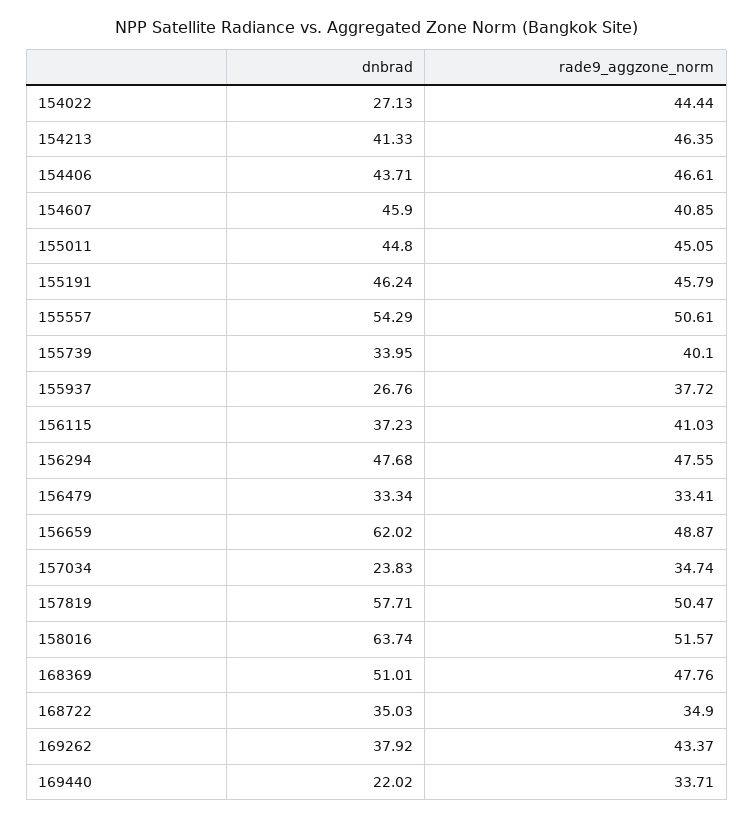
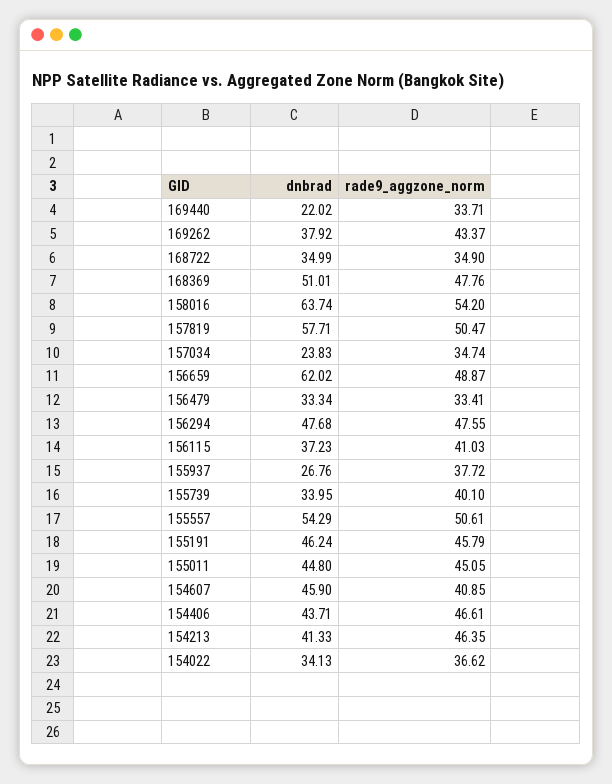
dnbrad, 154022: 27.13 -> 34.13
rade9_aggzone_norm, 154022: 44.44 -> 36.62
rade9_aggzone_norm, 158016: 51.57 -> 54.2
dnbrad, 168722: 35.03 -> 34.99

